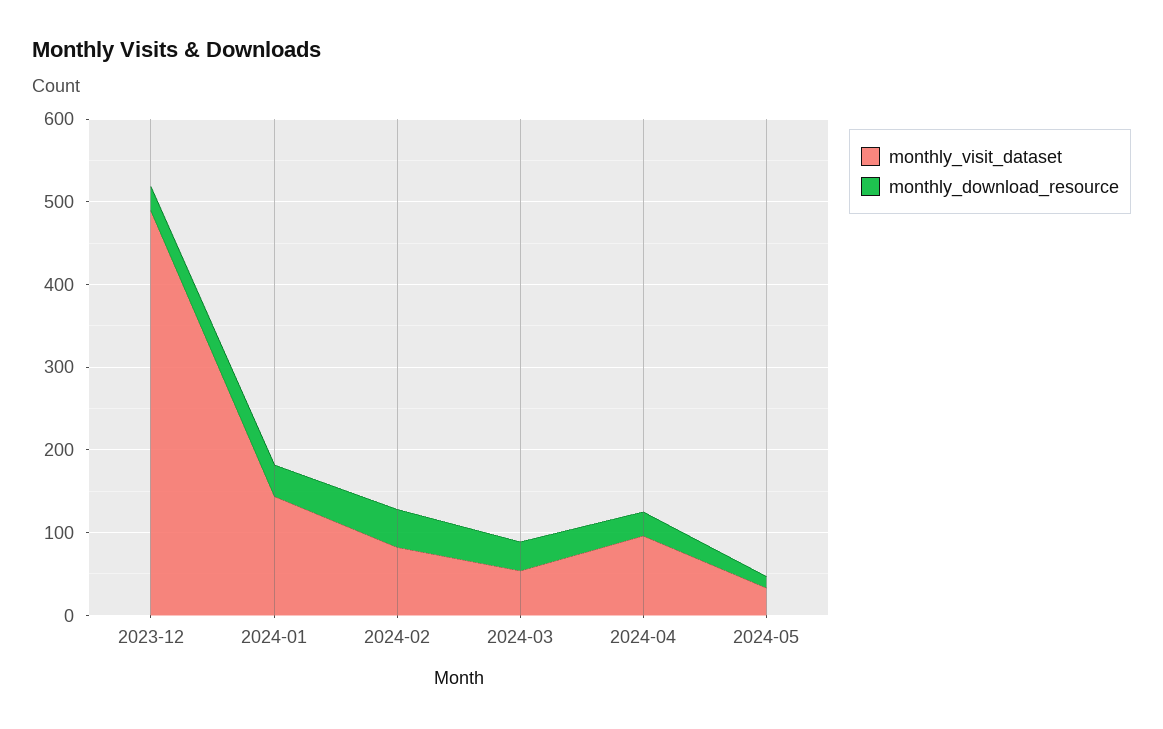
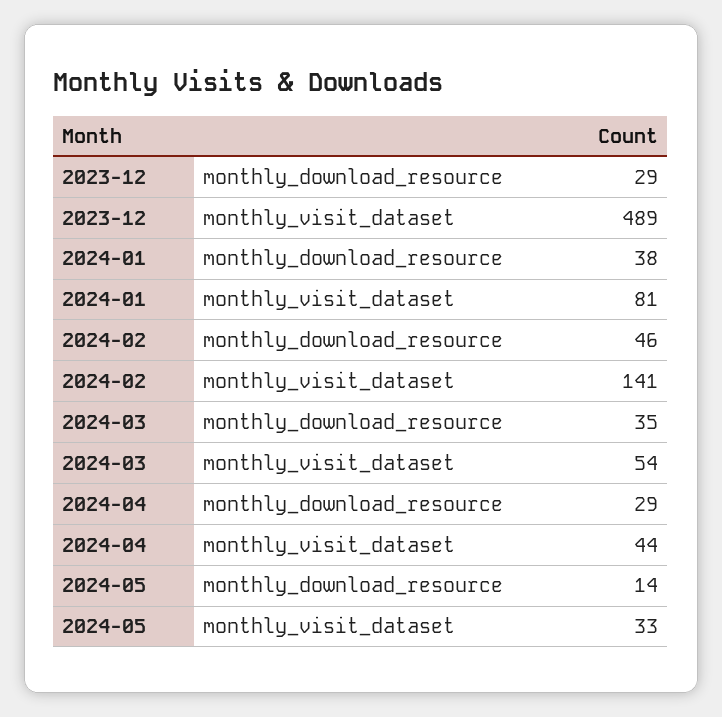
monthly_visit_dataset, 2024-01: 140 -> 81
monthly_visit_dataset, 2024-02: 80 -> 141
monthly_visit_dataset, 2024-04: 100 -> 44

